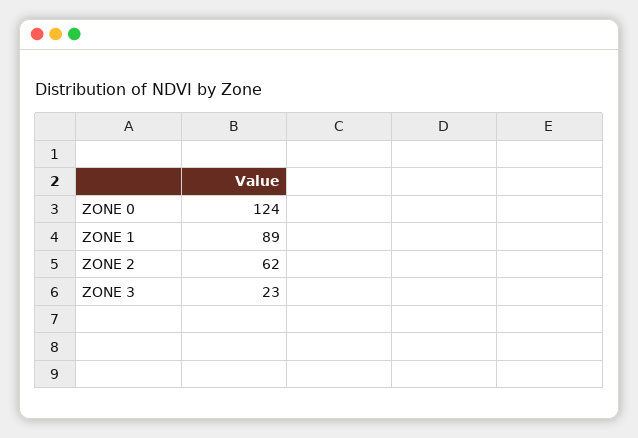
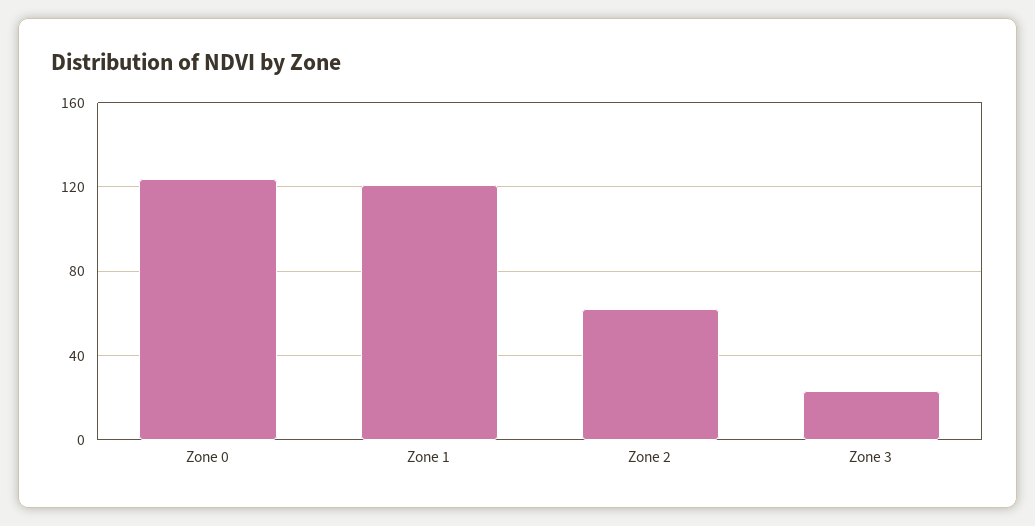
ZONE 1: 89 -> 120

